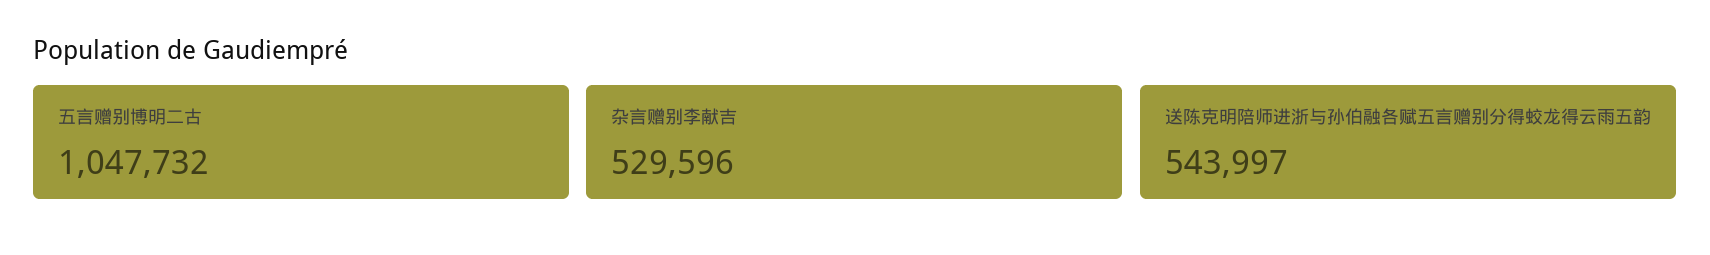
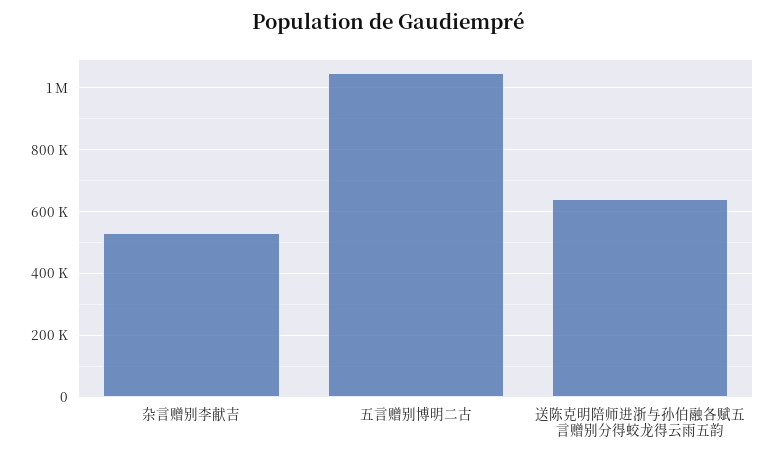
送陈克明陪师进浙与孙伯融各赋五言赠别分得蛟龙得云雨五韵: 543997 -> 640000

